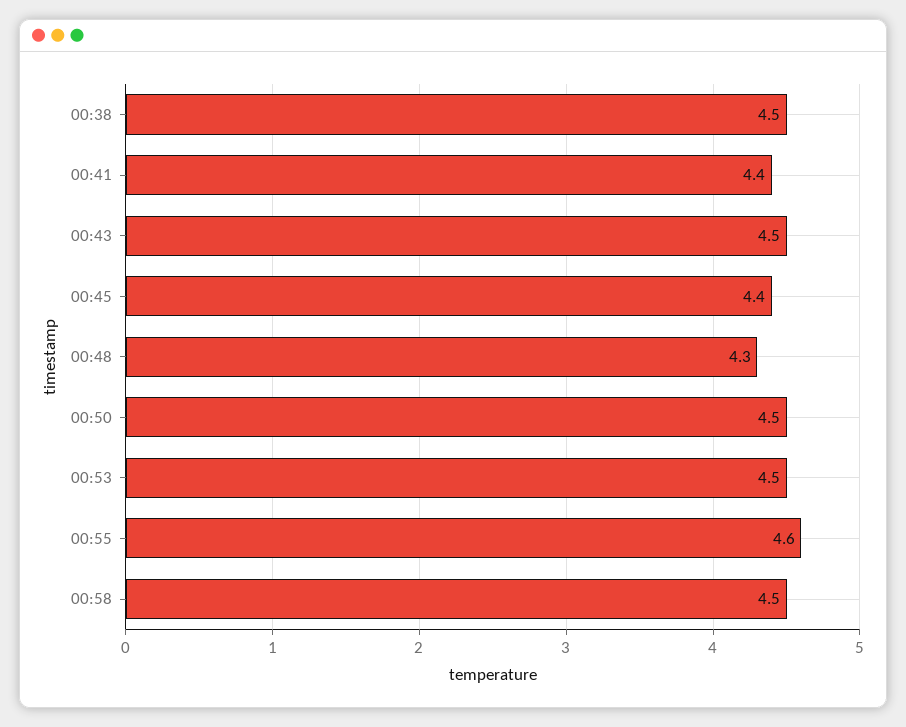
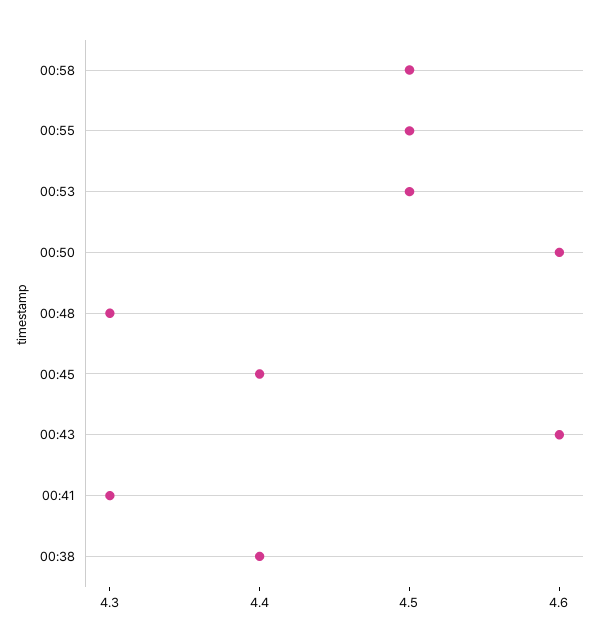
00:38: 4.5 -> 4.4
00:41: 4.4 -> 4.3
00:43: 4.5 -> 4.6
00:50: 4.5 -> 4.6
00:55: 4.6 -> 4.5

